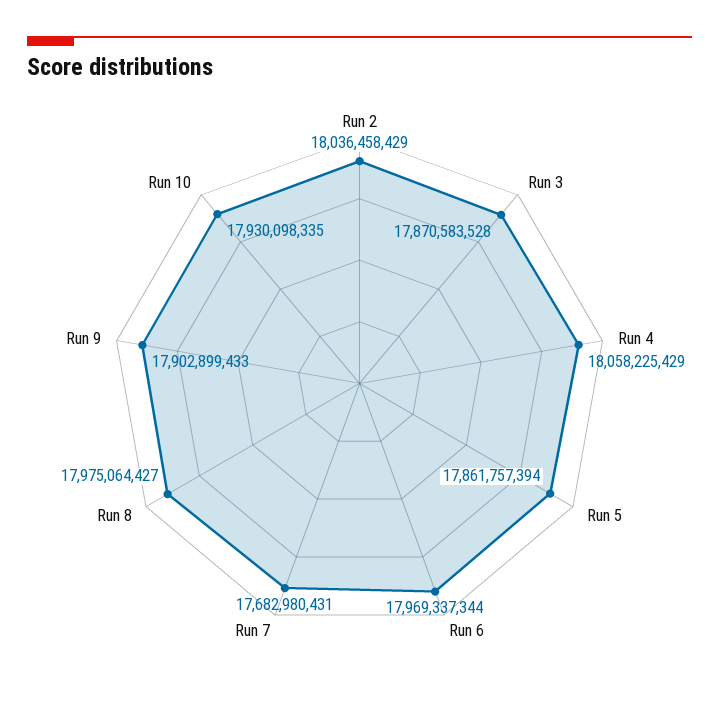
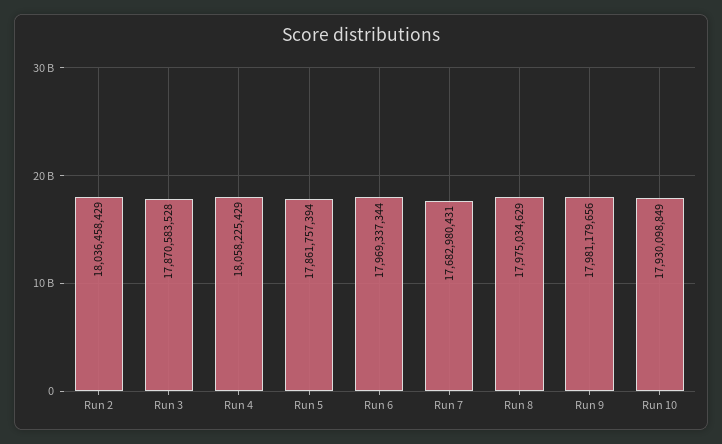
Run 8: 17975064427 -> 17975034629
Run 9: 17902899433 -> 17981179656
Run 10: 17930098335 -> 17930098849

